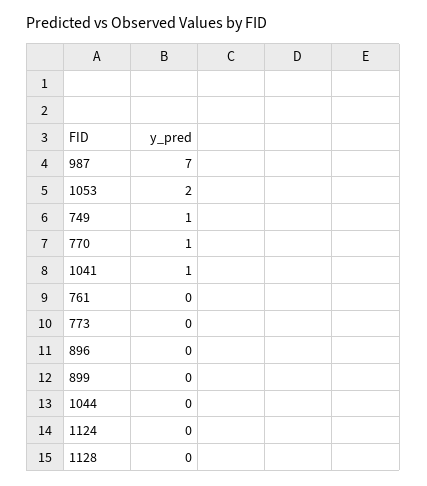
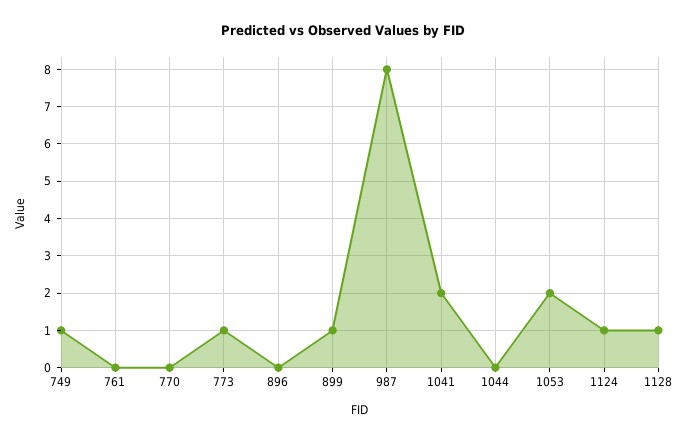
987: 7 -> 8
770: 1 -> 0
1041: 1 -> 2
773: 0 -> 1
899: 0 -> 1
1124: 0 -> 1
1128: 0 -> 1

